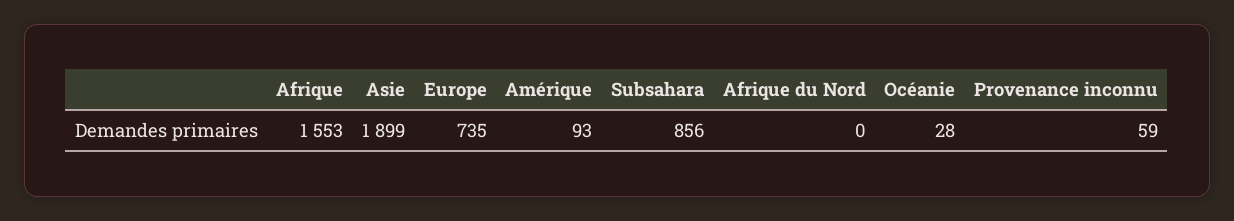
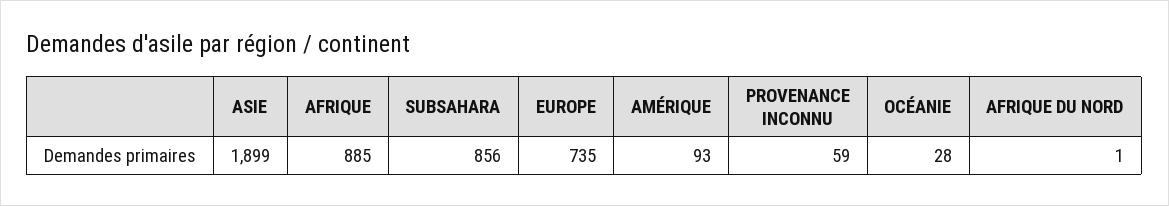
Afrique: 1553 -> 885
Afrique du Nord: 0 -> 1

